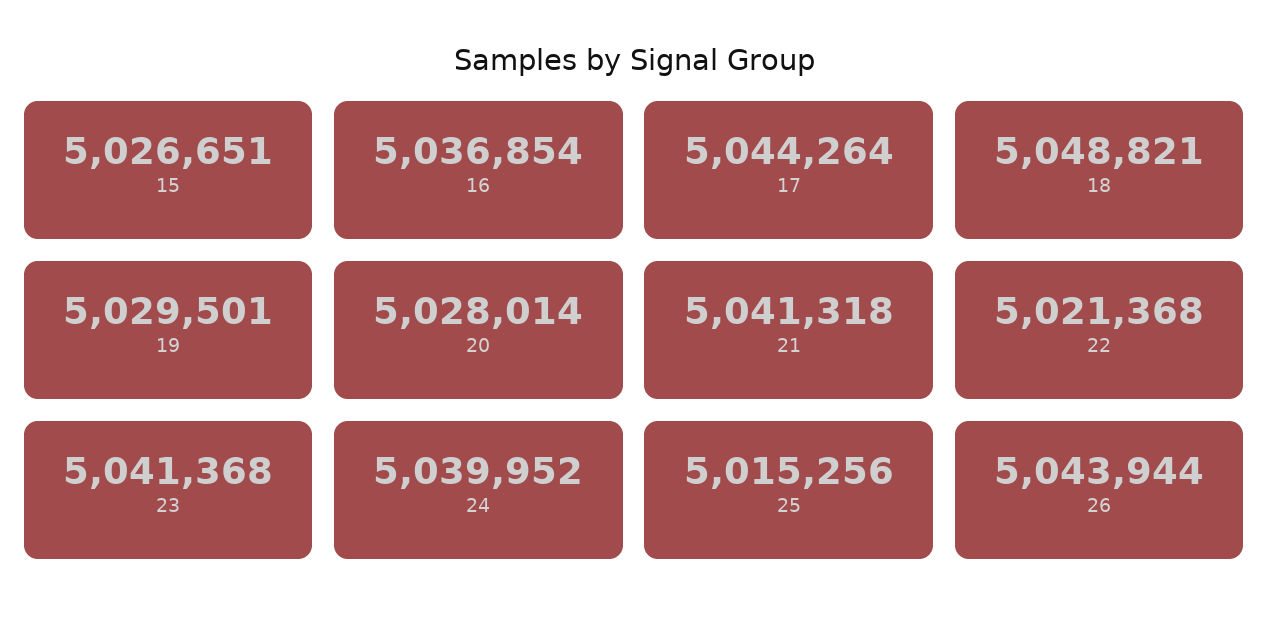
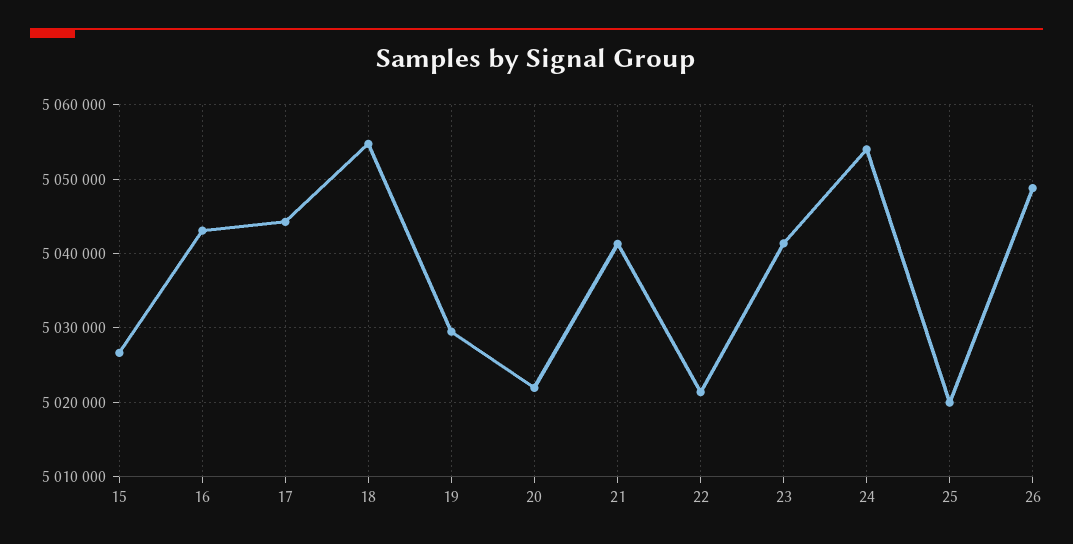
16: 5036854 -> 5043000
18: 5048821 -> 5055000
20: 5028014 -> 5022000
24: 5039952 -> 5054000
25: 5015256 -> 5020000
26: 5043944 -> 5049000

